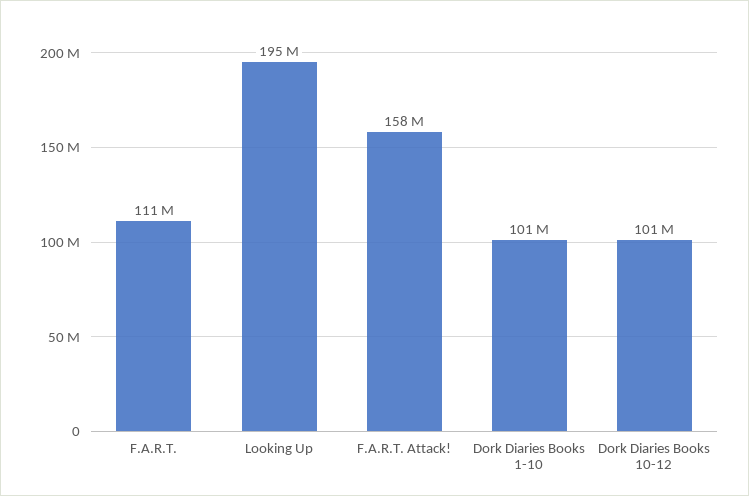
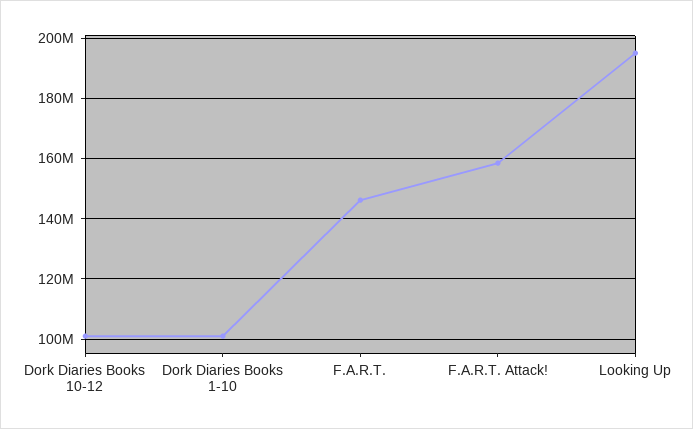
F.A.R.T.: 111000000 -> 146000000

